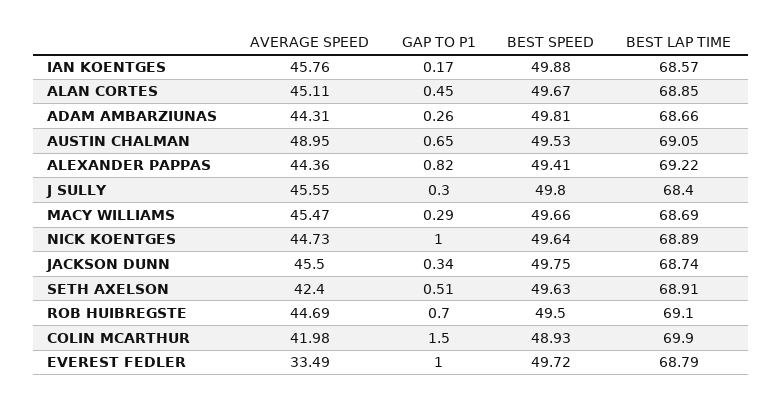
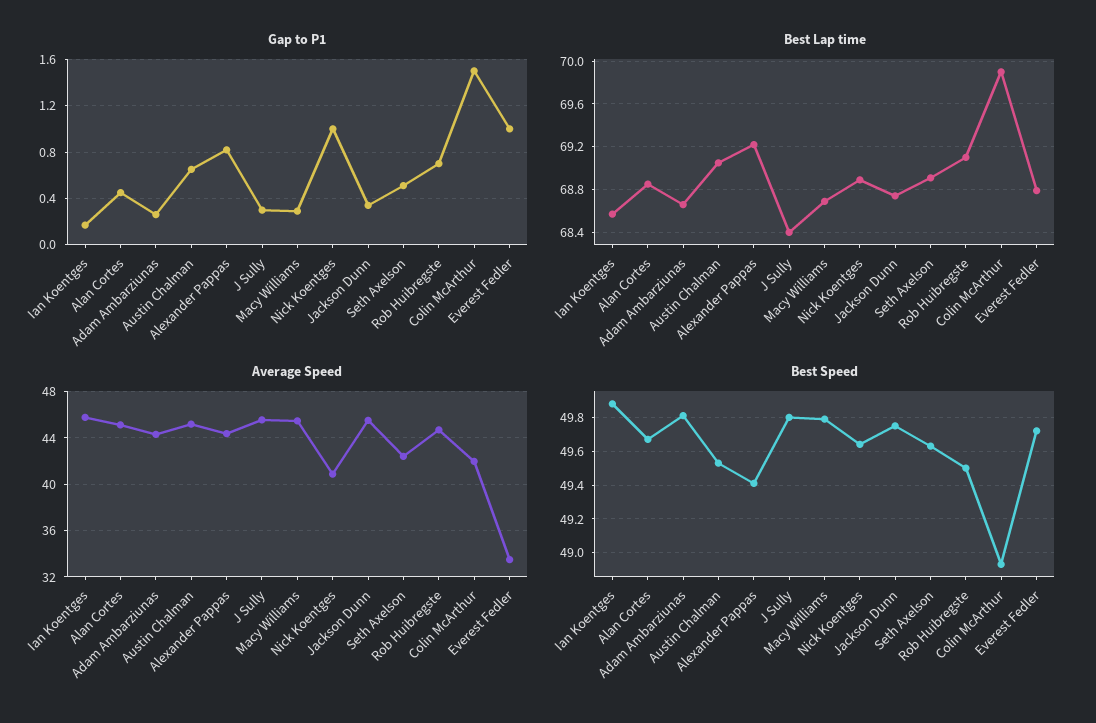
AVERAGE SPEED, AUSTIN CHALMAN: 48.95 -> 45
BEST SPEED, MACY WILLIAMS: 49.66 -> 49.8
AVERAGE SPEED, NICK KOENTGES: 44.73 -> 41

